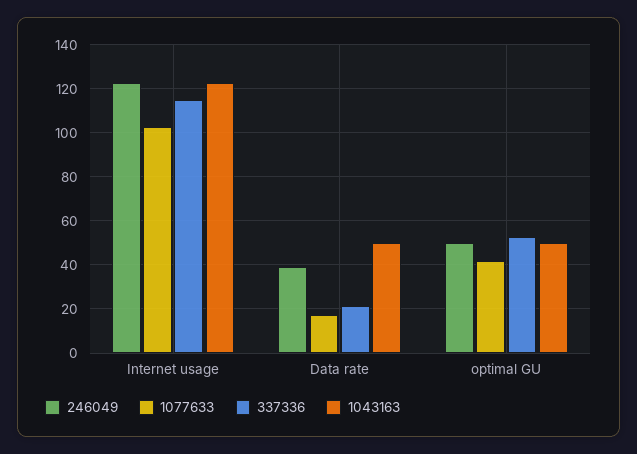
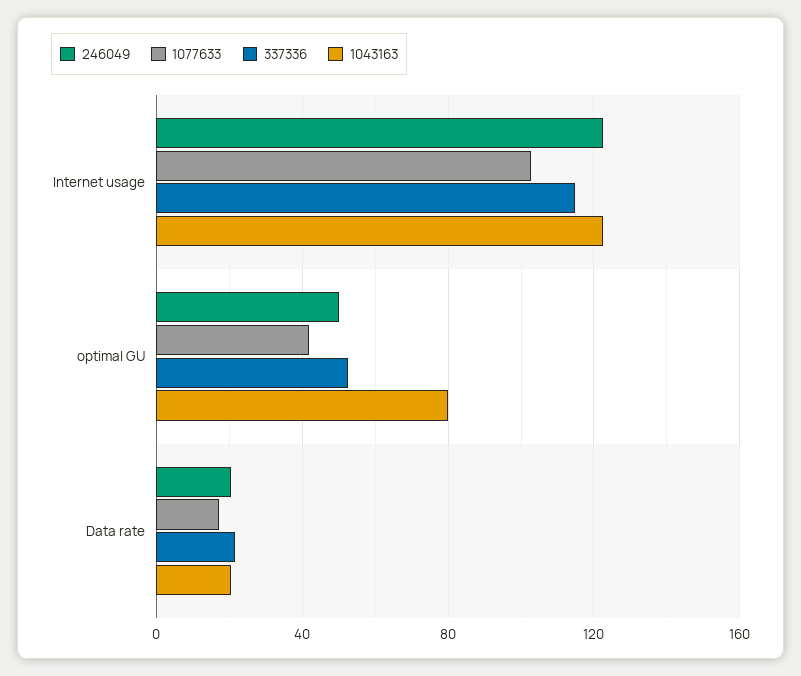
246049, Data rate: 40 -> 20
1043163, Data rate: 50 -> 20
1043163, optimal GU: 50 -> 80

